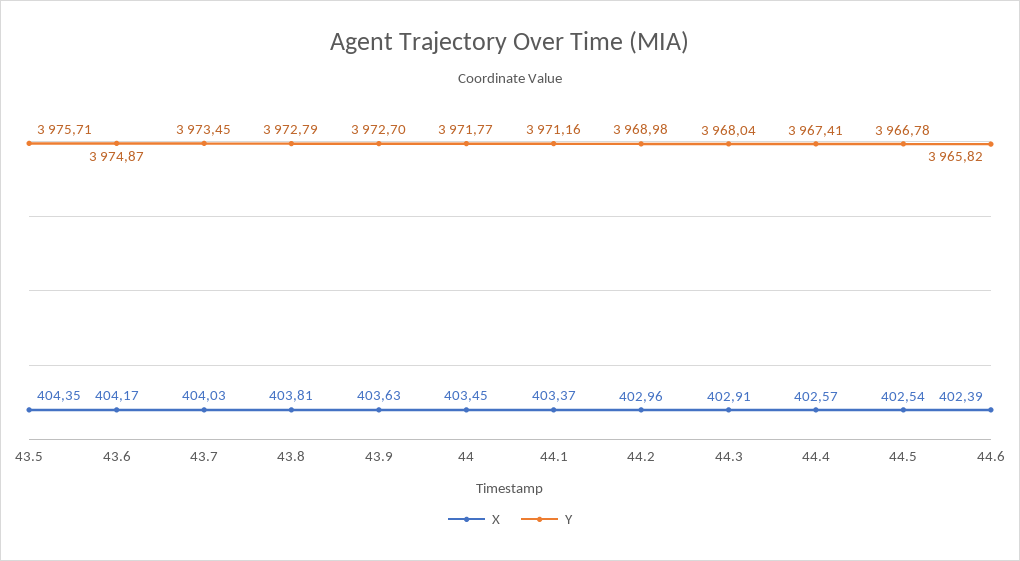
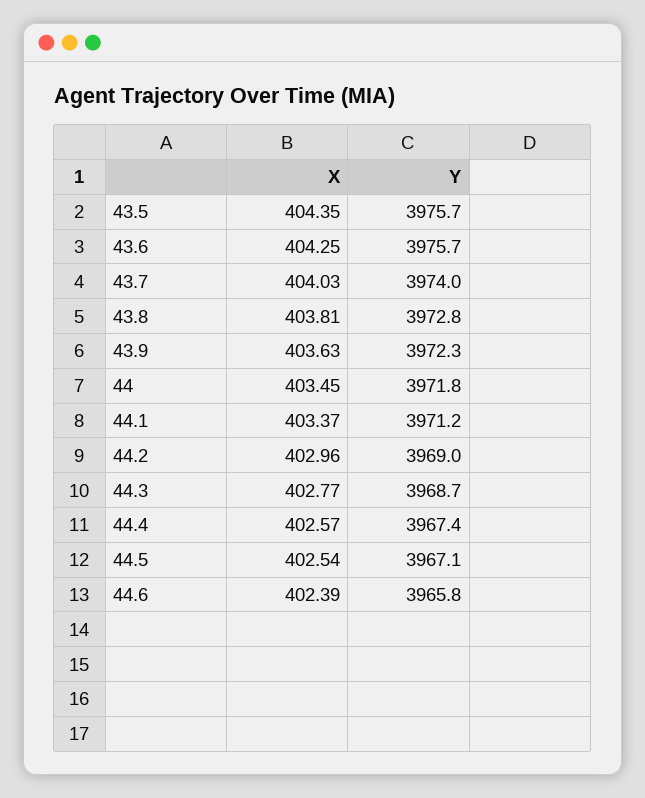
X, 43.6: 404.17 -> 404.25
Y, 43.6: 3974.87 -> 3975.7
Y, 43.7: 3973.45 -> 3974
Y, 43.9: 3972.7 -> 3972.3
X, 44.3: 402.91 -> 402.77
Y, 44.3: 3968.04 -> 3968.7
Y, 44.5: 3966.78 -> 3967.1

